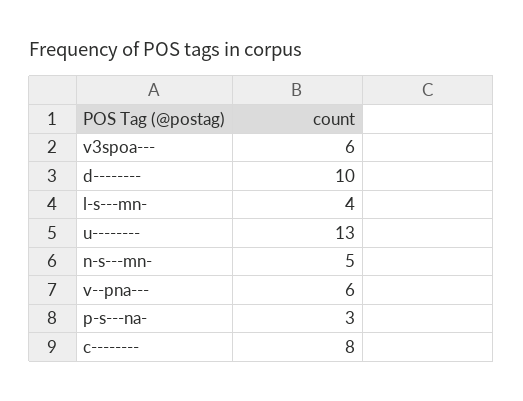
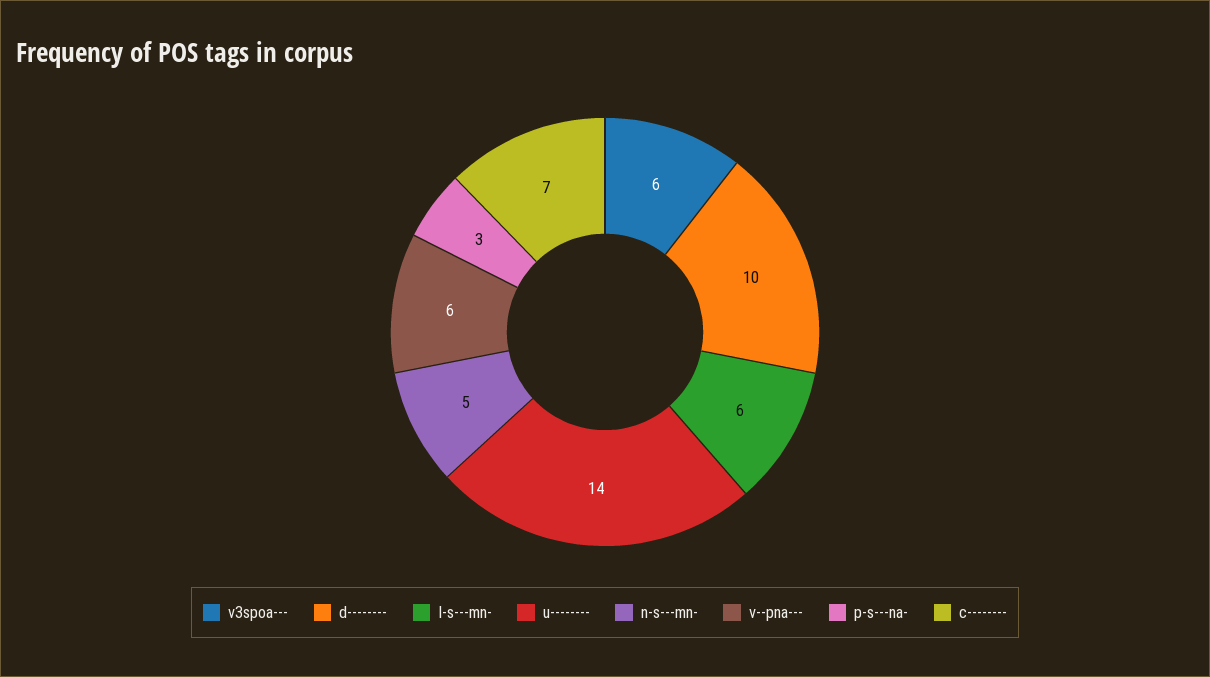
l-s---mn-: 4 -> 6
u--------: 13 -> 14
c--------: 8 -> 7

